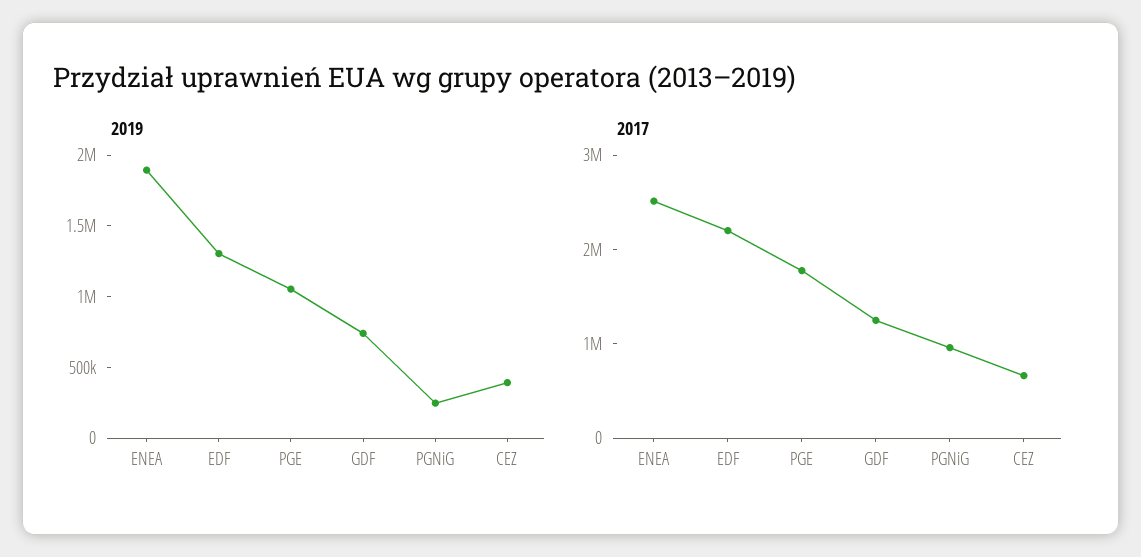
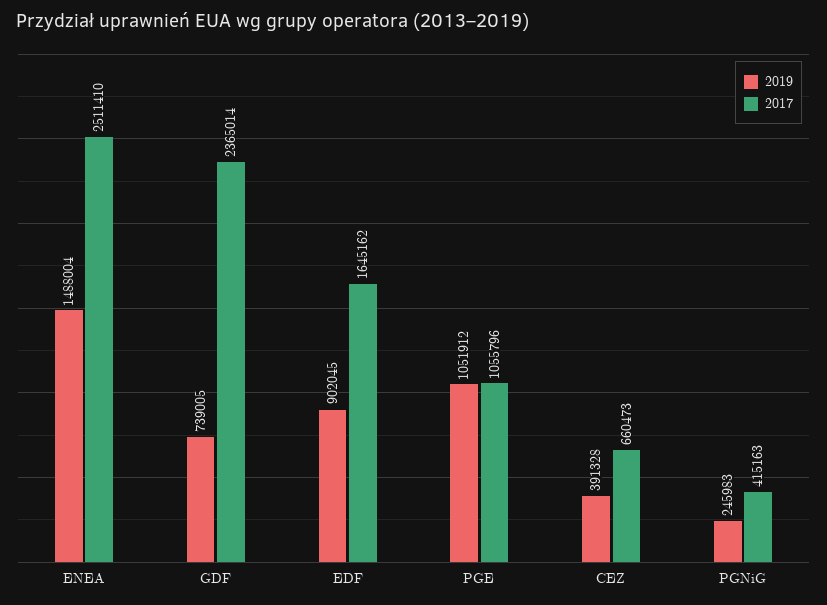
2019, ENEA: 1900000 -> 1488004
2019, EDF: 1300000 -> 902045
2017, EDF: 2200000 -> 1645162
2017, PGE: 1800000 -> 1055796
2017, GDF: 1200000 -> 2365014
2017, PGNiG: 1000000 -> 415163

